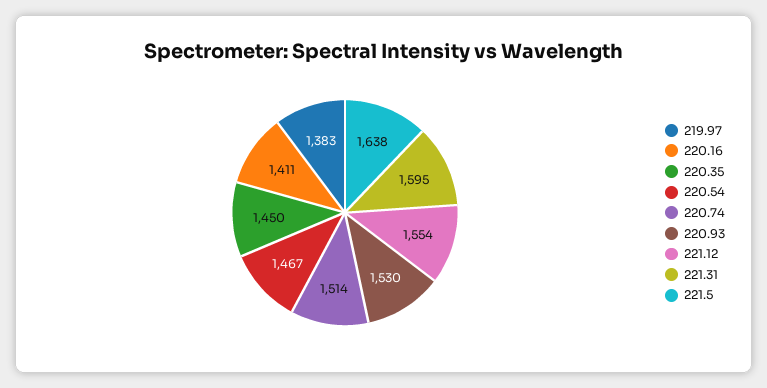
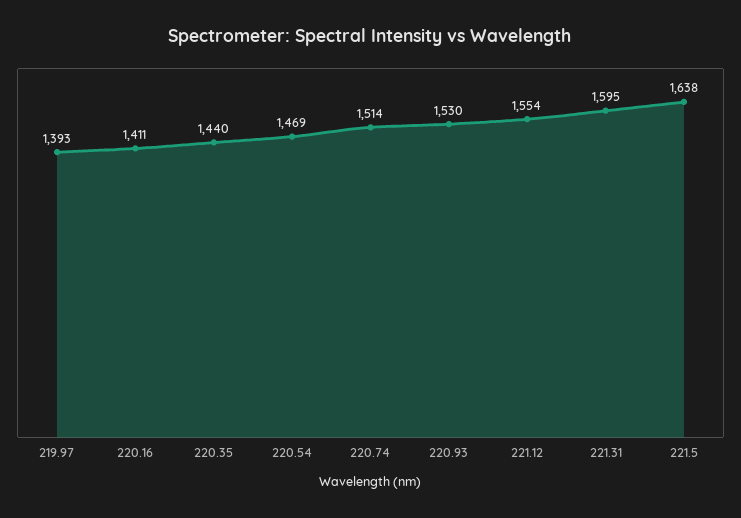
219.97: 1383 -> 1393
220.35: 1450 -> 1440
220.54: 1467 -> 1469

